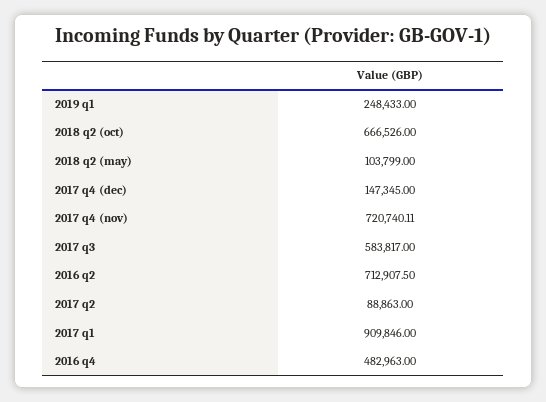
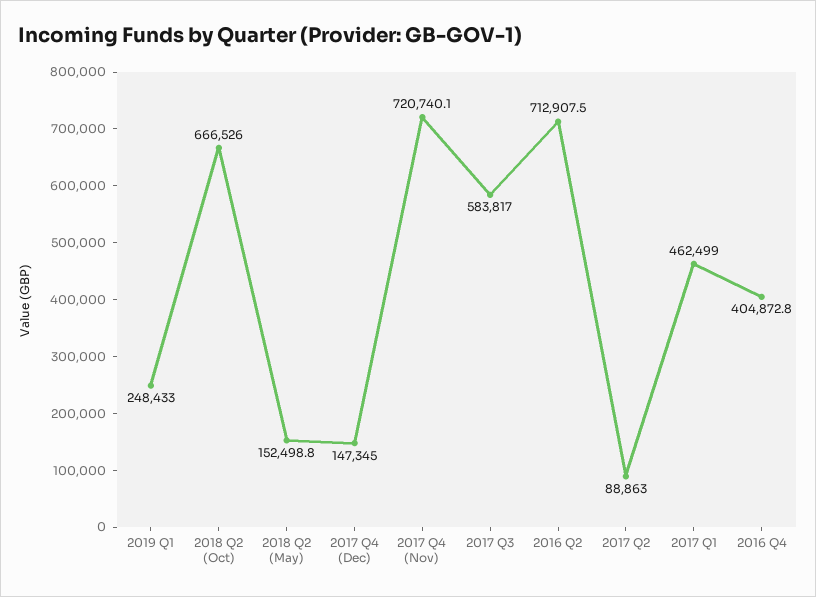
2018 q2 (may): 103799 -> 152498.8
2017 q1: 909846 -> 462499
2016 q4: 482963 -> 404872.8

